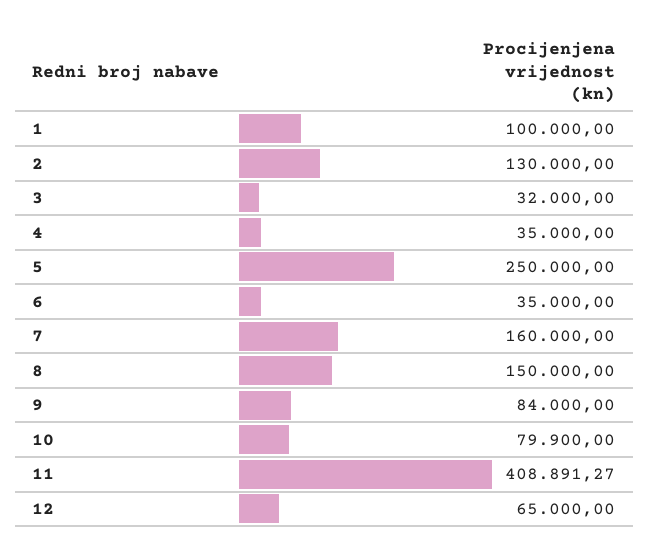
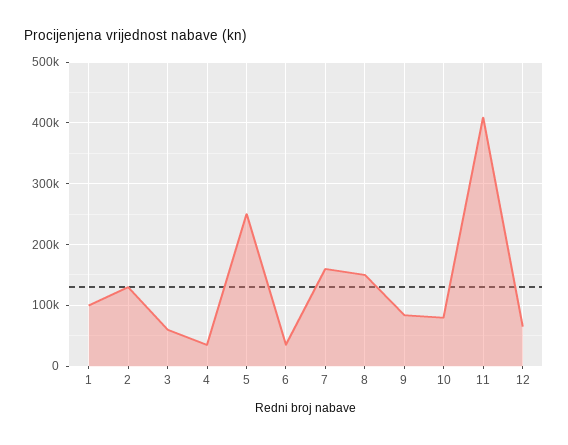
3: 32000 -> 60000

